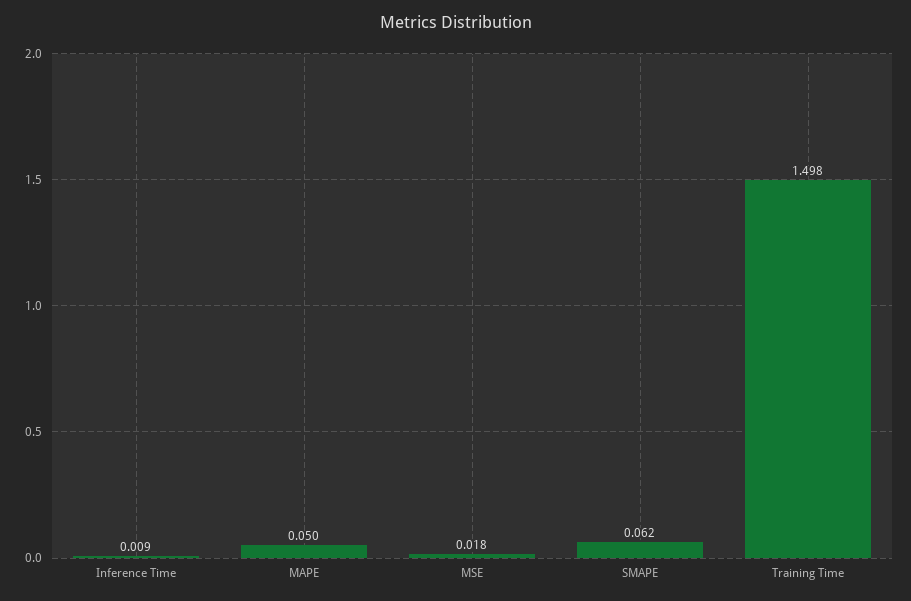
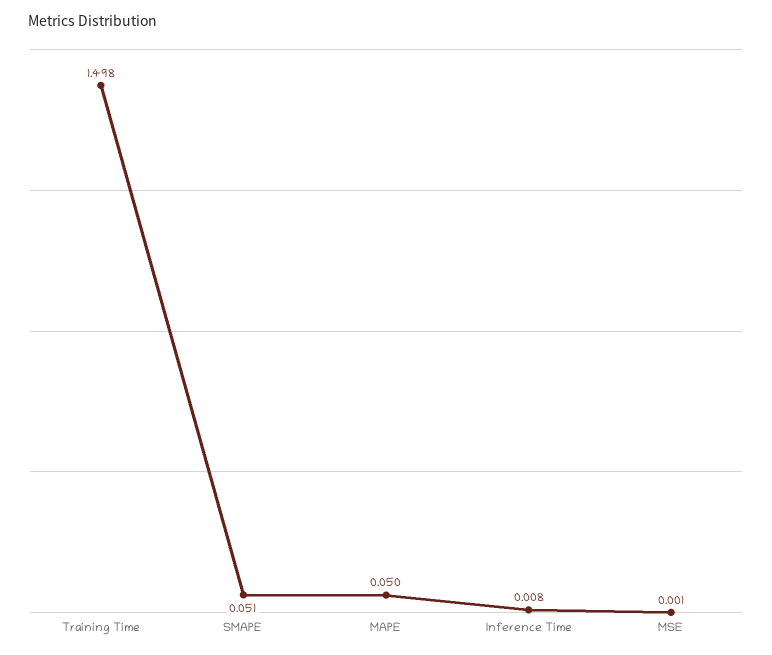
Inference Time: 0.009 -> 0.008
MSE: 0.018 -> 0.001
SMAPE: 0.062 -> 0.051

